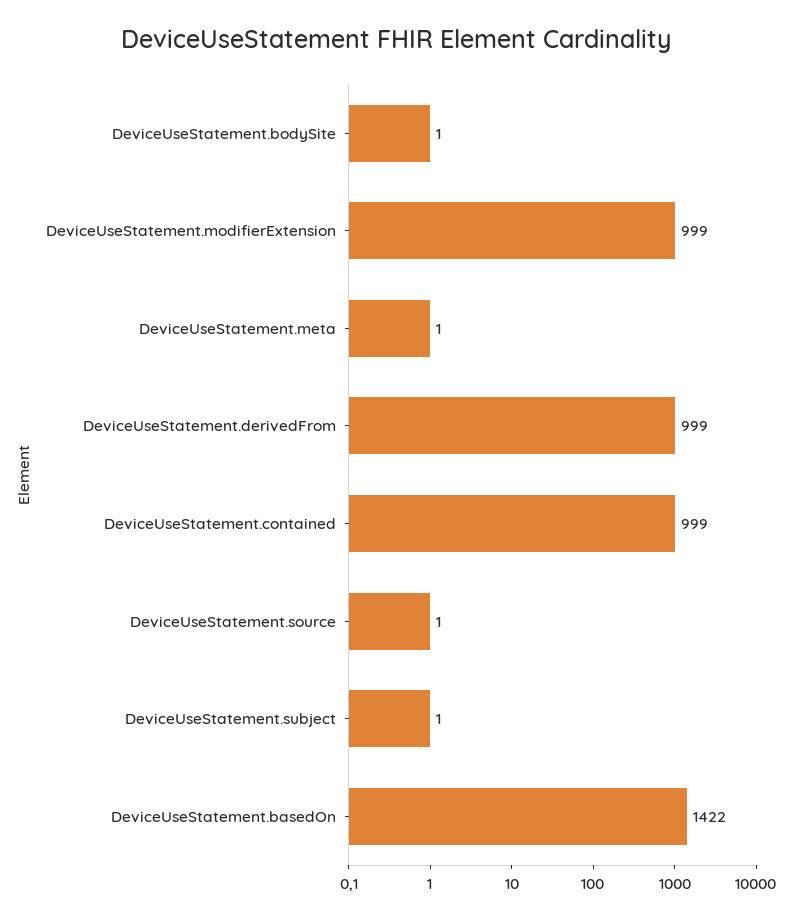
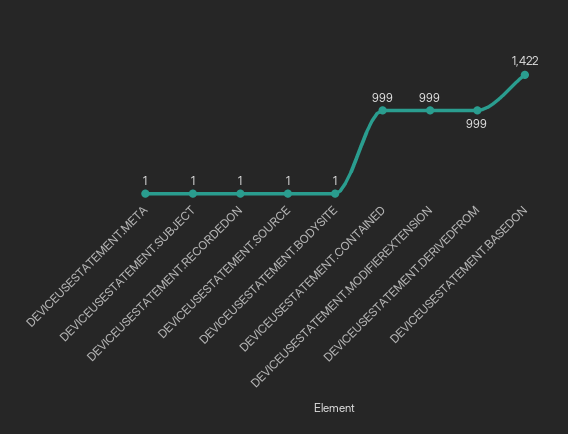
DEVICEUSESTATEMENT.RECORDEDON: none -> 1

